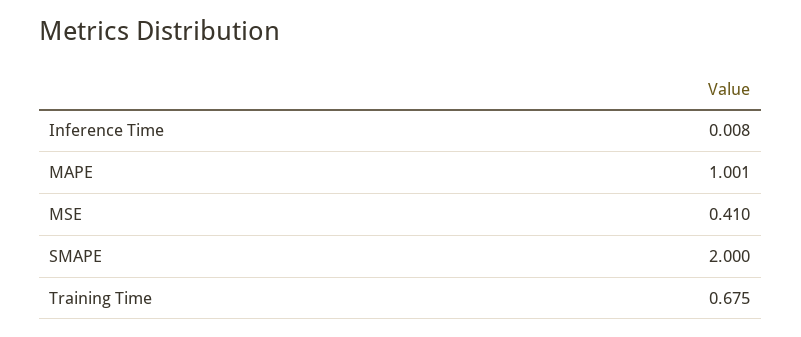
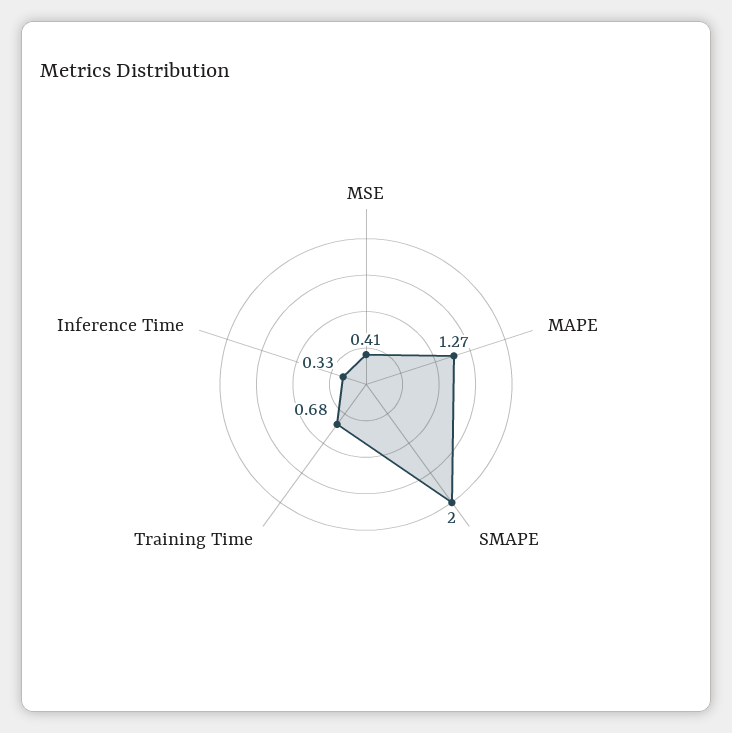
Inference Time: 0.008 -> 0.33
MAPE: 1.001 -> 1.27

